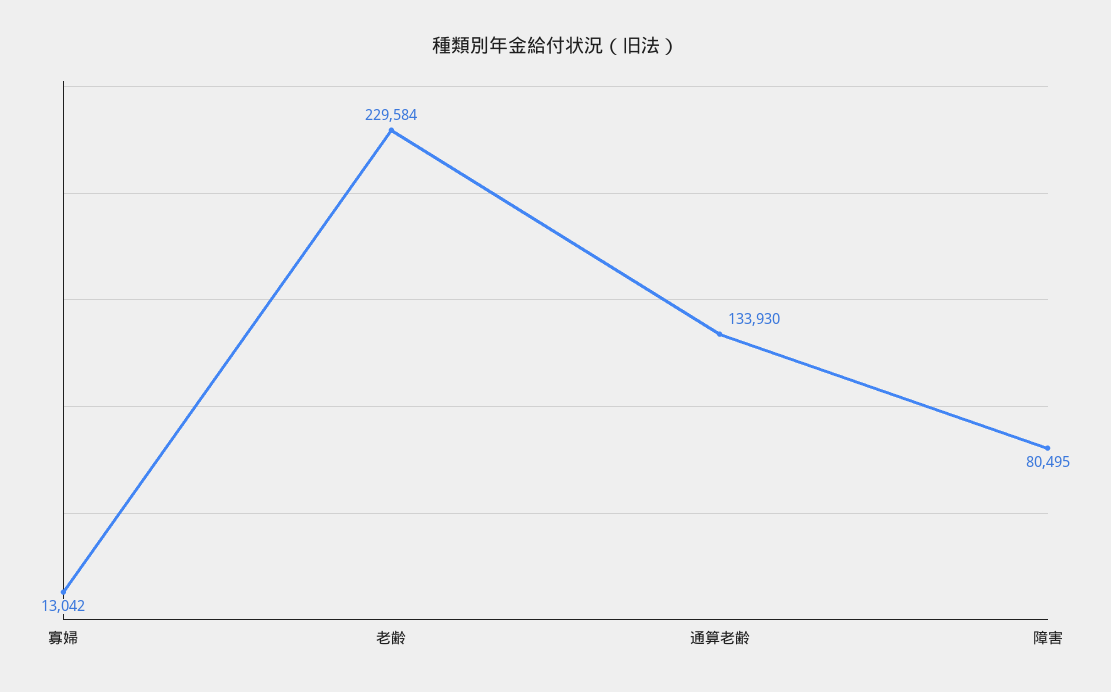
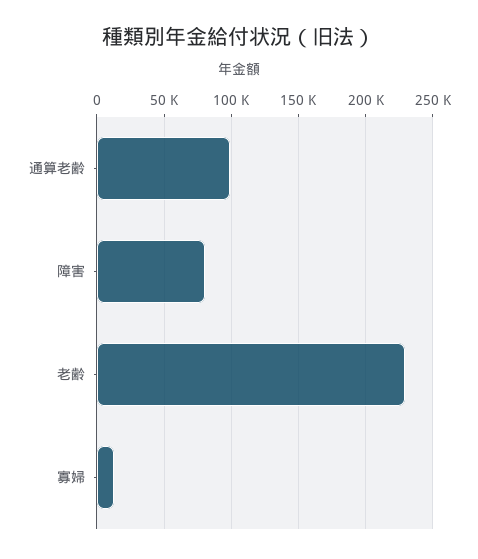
通算老齢: 133930 -> 100000

